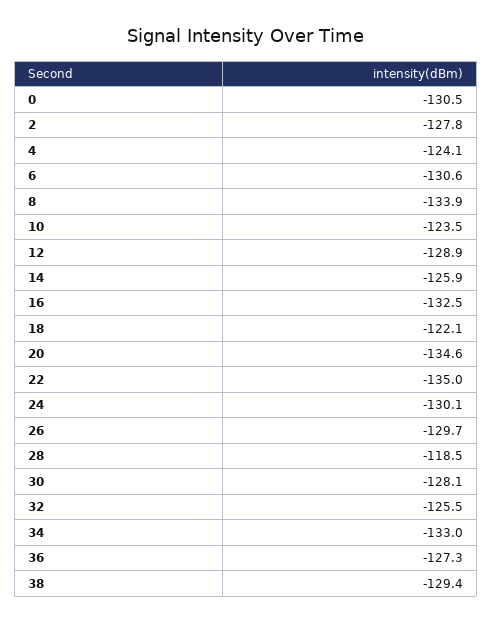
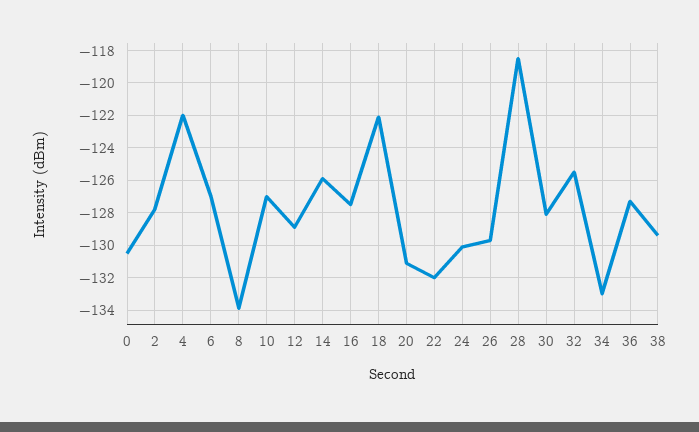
4: -124.1 -> -122
6: -130.6 -> -127
10: -123.5 -> -127
16: -132.5 -> -127.5
20: -134.6 -> -131
22: -135 -> -132

